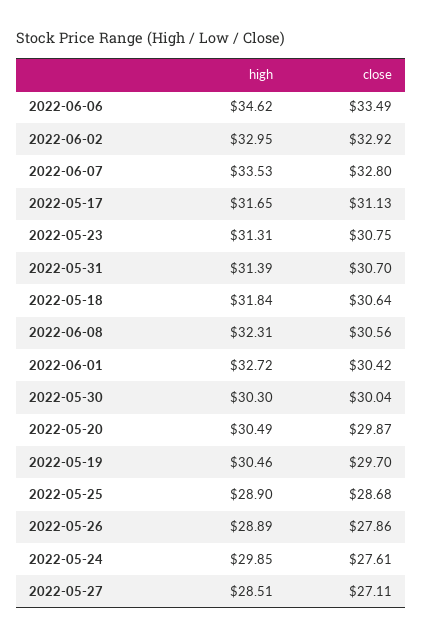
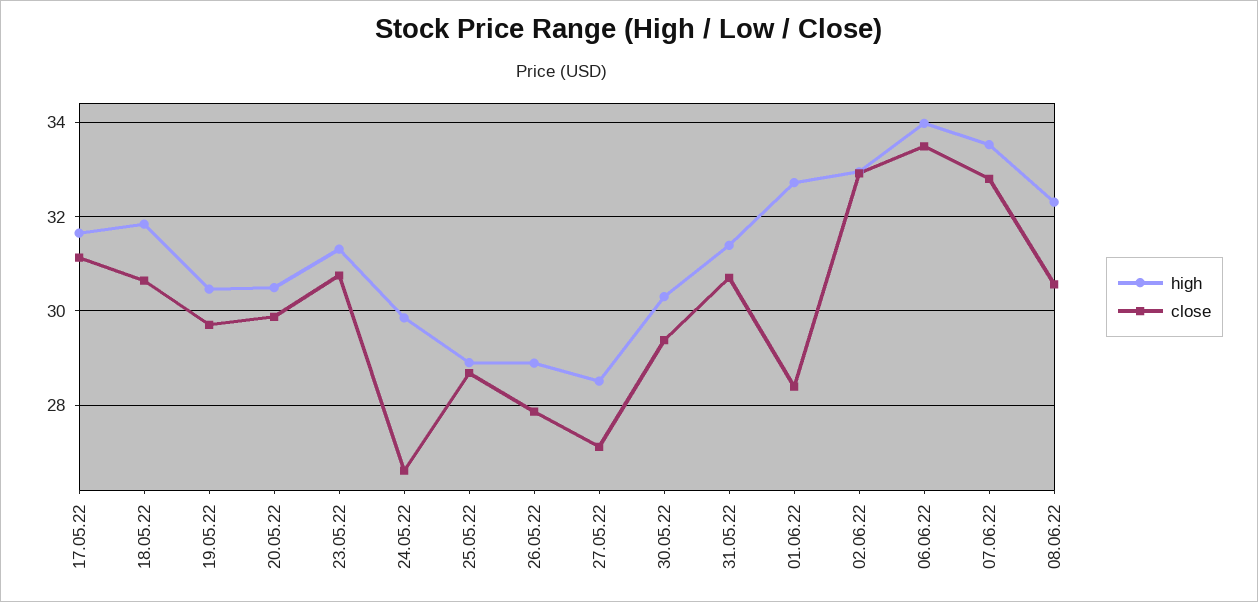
high, 2022-06-06: 34.62 -> 34
close, 2022-06-01: 30.42 -> 28.4
close, 2022-05-30: 30.04 -> 29.4
close, 2022-05-24: 27.61 -> 26.6

